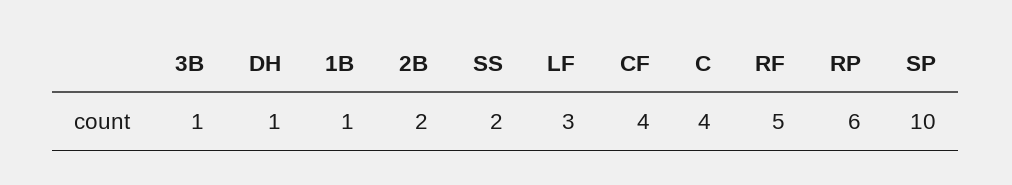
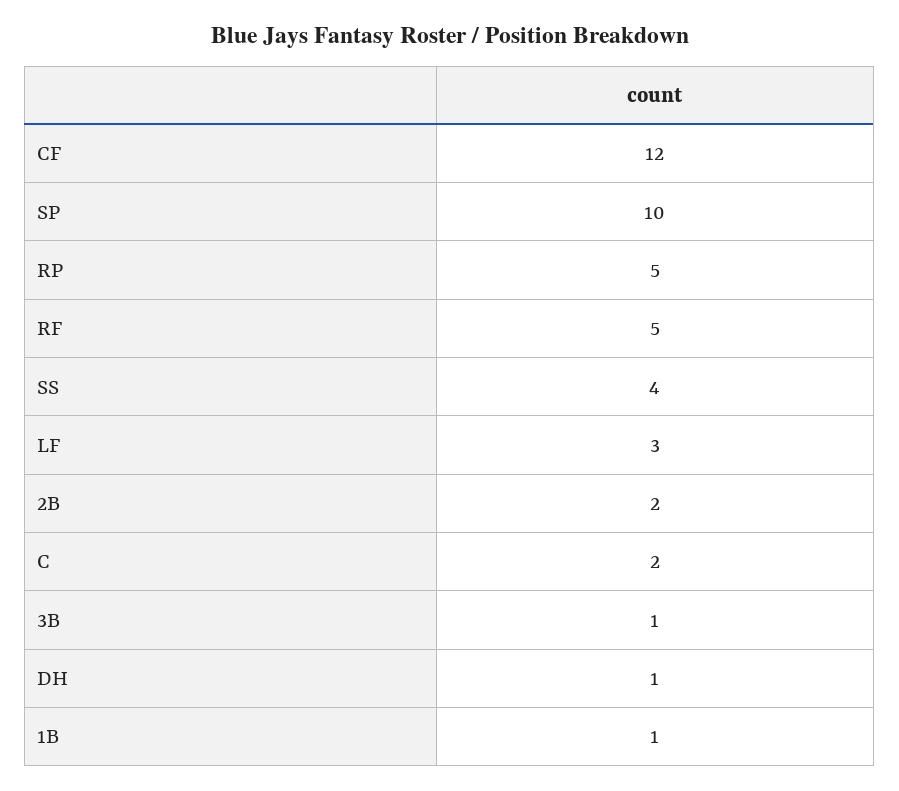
SS: 2 -> 4
CF: 4 -> 12
C: 4 -> 2
RP: 6 -> 5

